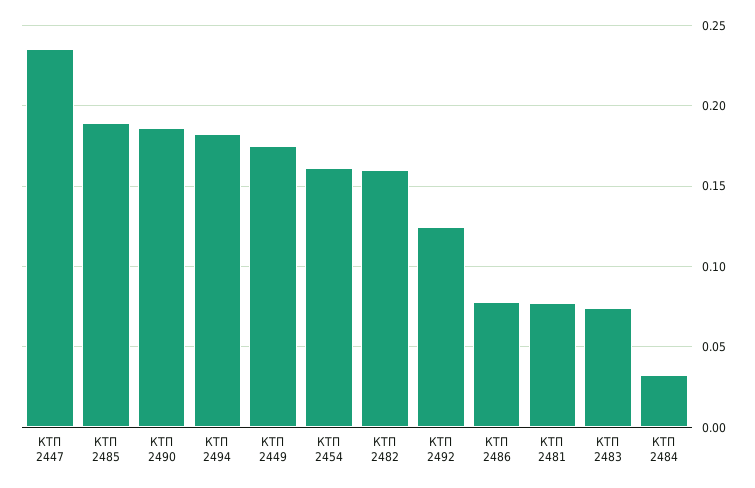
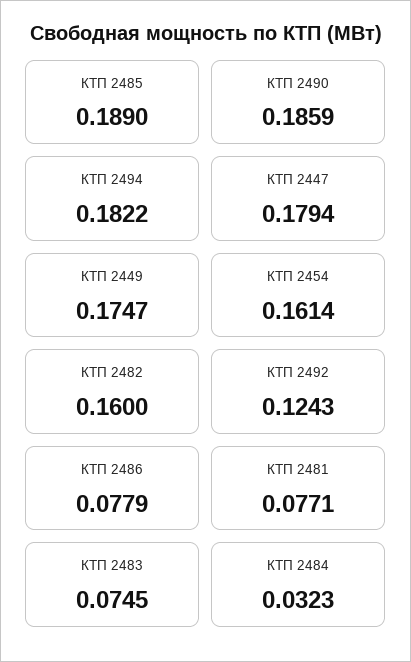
КТП 2447: 0.235 -> 0.1794

